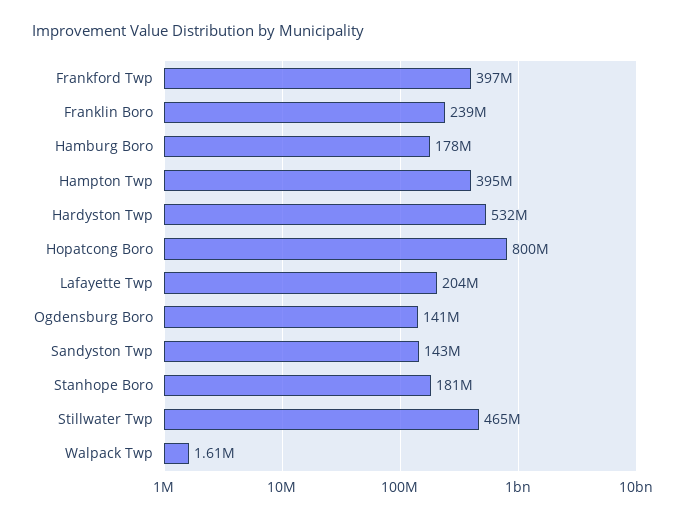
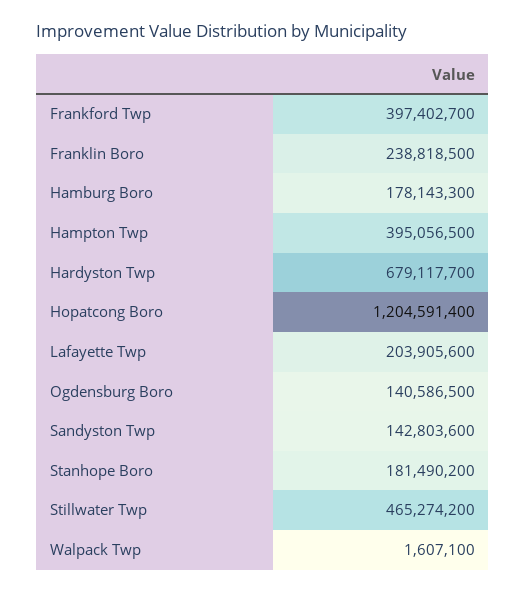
Hardyston Twp: 532000000 -> 679117700
Hopatcong Boro: 800000000 -> 1204591400

